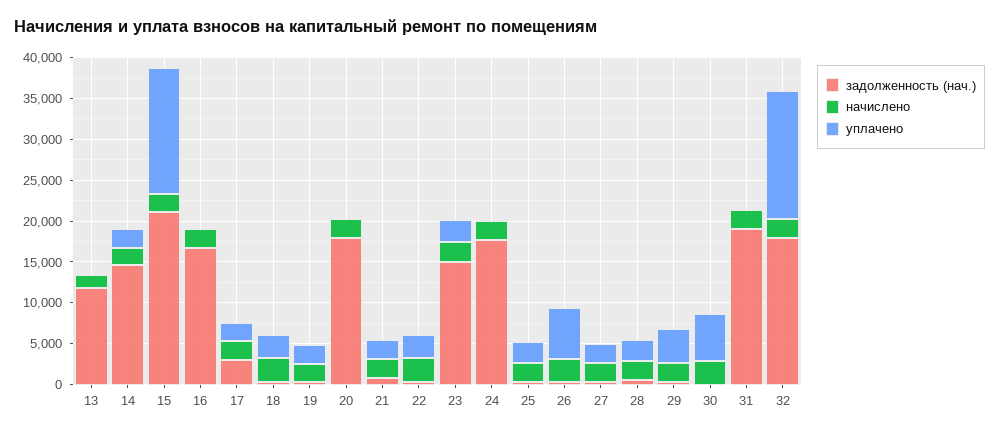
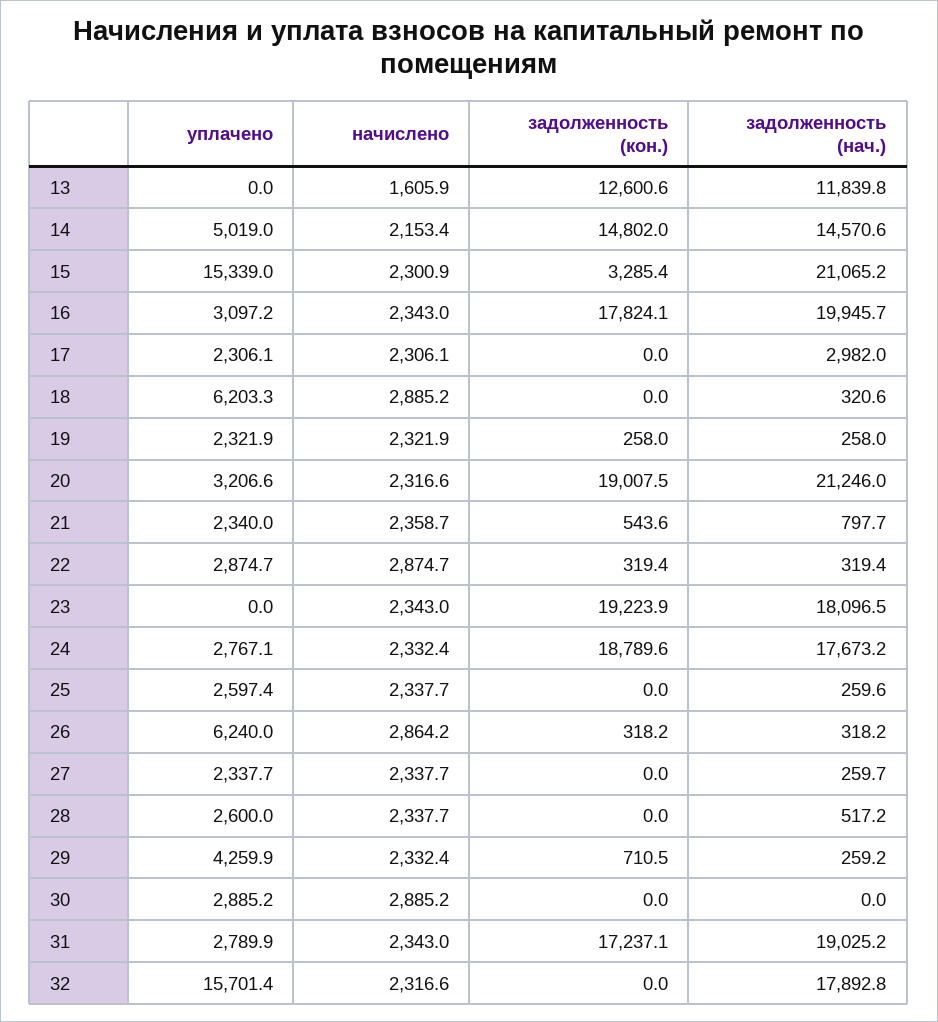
уплачено, 14: 2000 -> 5019
задолженность (нач.), 16: 17000 -> 19945.7
уплачено, 16: 0 -> 3097.2
уплачено, 18: 3000 -> 6203.3
задолженность (нач.), 20: 18000 -> 21246
уплачено, 20: 0 -> 3206.6
задолженность (нач.), 23: 15000 -> 18096.5
уплачено, 23: 3000 -> 0
уплачено, 24: 0 -> 2767.1
уплачено, 30: 6000 -> 2885.2
уплачено, 31: 0 -> 2789.9
задолженность (кон.), 13: none -> 12600.6
задолженность (кон.), 14: none -> 14802
задолженность (кон.), 15: none -> 3285.4
задолженность (кон.), 16: none -> 17824.1
задолженность (кон.), 17: none -> 0
задолженность (кон.), 18: none -> 0
задолженность (кон.), 19: none -> 258
задолженность (кон.), 20: none -> 19007.5
задолженность (кон.), 21: none -> 543.6
задолженность (кон.), 22: none -> 319.4
задолженность (кон.), 23: none -> 19223.9
задолженность (кон.), 24: none -> 18789.6
задолженность (кон.), 25: none -> 0
задолженность (кон.), 26: none -> 318.2
задолженность (кон.), 27: none -> 0
задолженность (кон.), 28: none -> 0
задолженность (кон.), 29: none -> 710.5
задолженность (кон.), 30: none -> 0
задолженность (кон.), 31: none -> 17237.1
задолженность (кон.), 32: none -> 0

